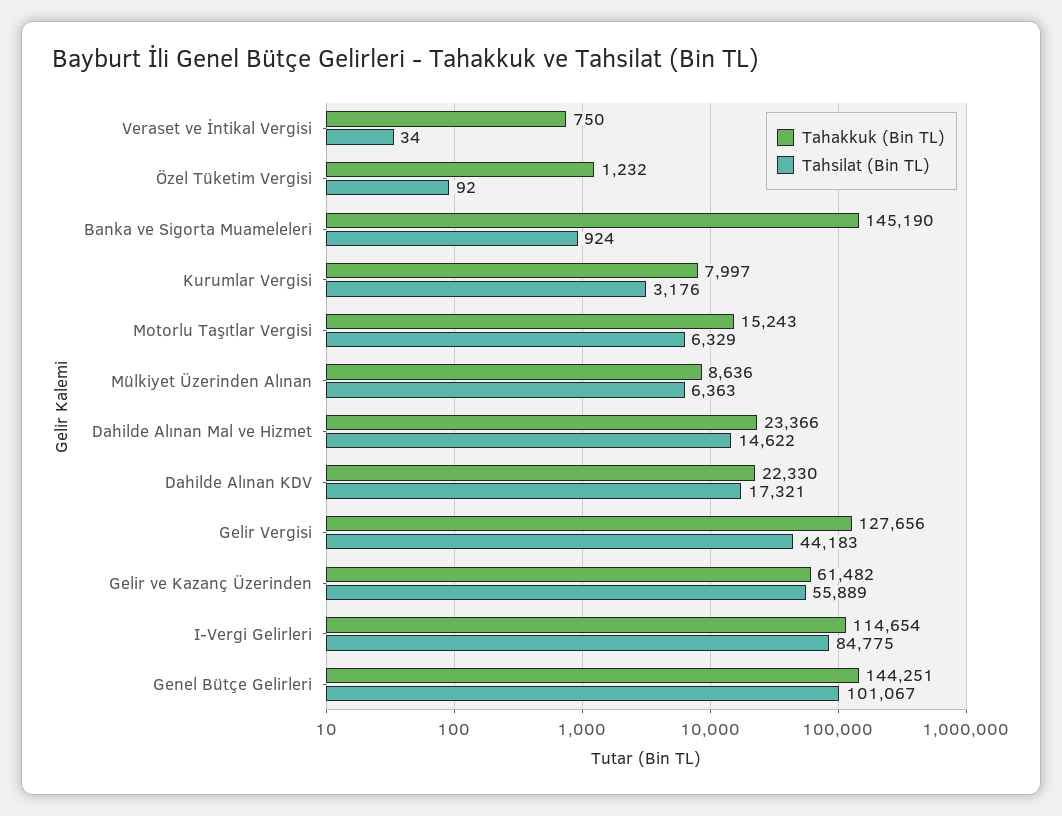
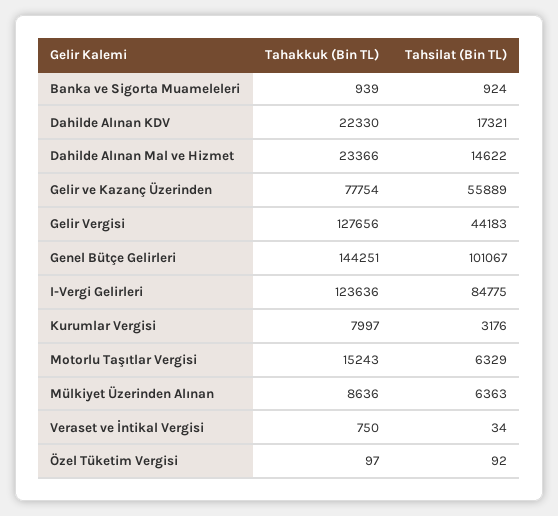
Tahakkuk (Bin TL), Özel Tüketim Vergisi: 1232 -> 97
Tahakkuk (Bin TL), Banka ve Sigorta Muameleleri: 145190 -> 939
Tahakkuk (Bin TL), Gelir ve Kazanç Üzerinden: 61482 -> 77754
Tahakkuk (Bin TL), I-Vergi Gelirleri: 114654 -> 123636

